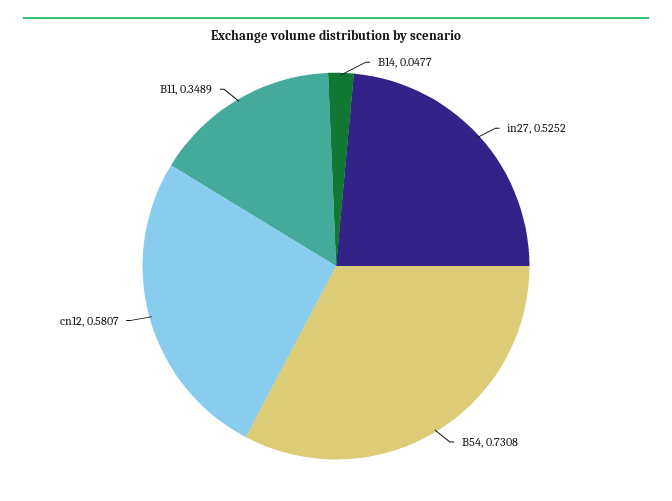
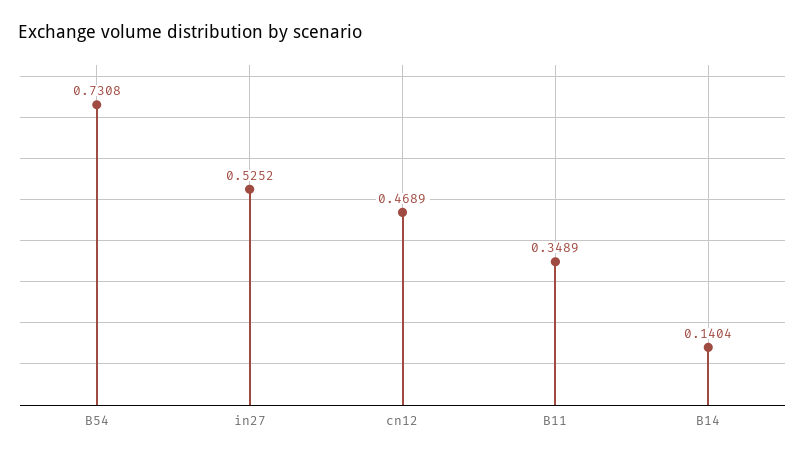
B14: 0.0477 -> 0.1404
cn12: 0.5807 -> 0.4689

